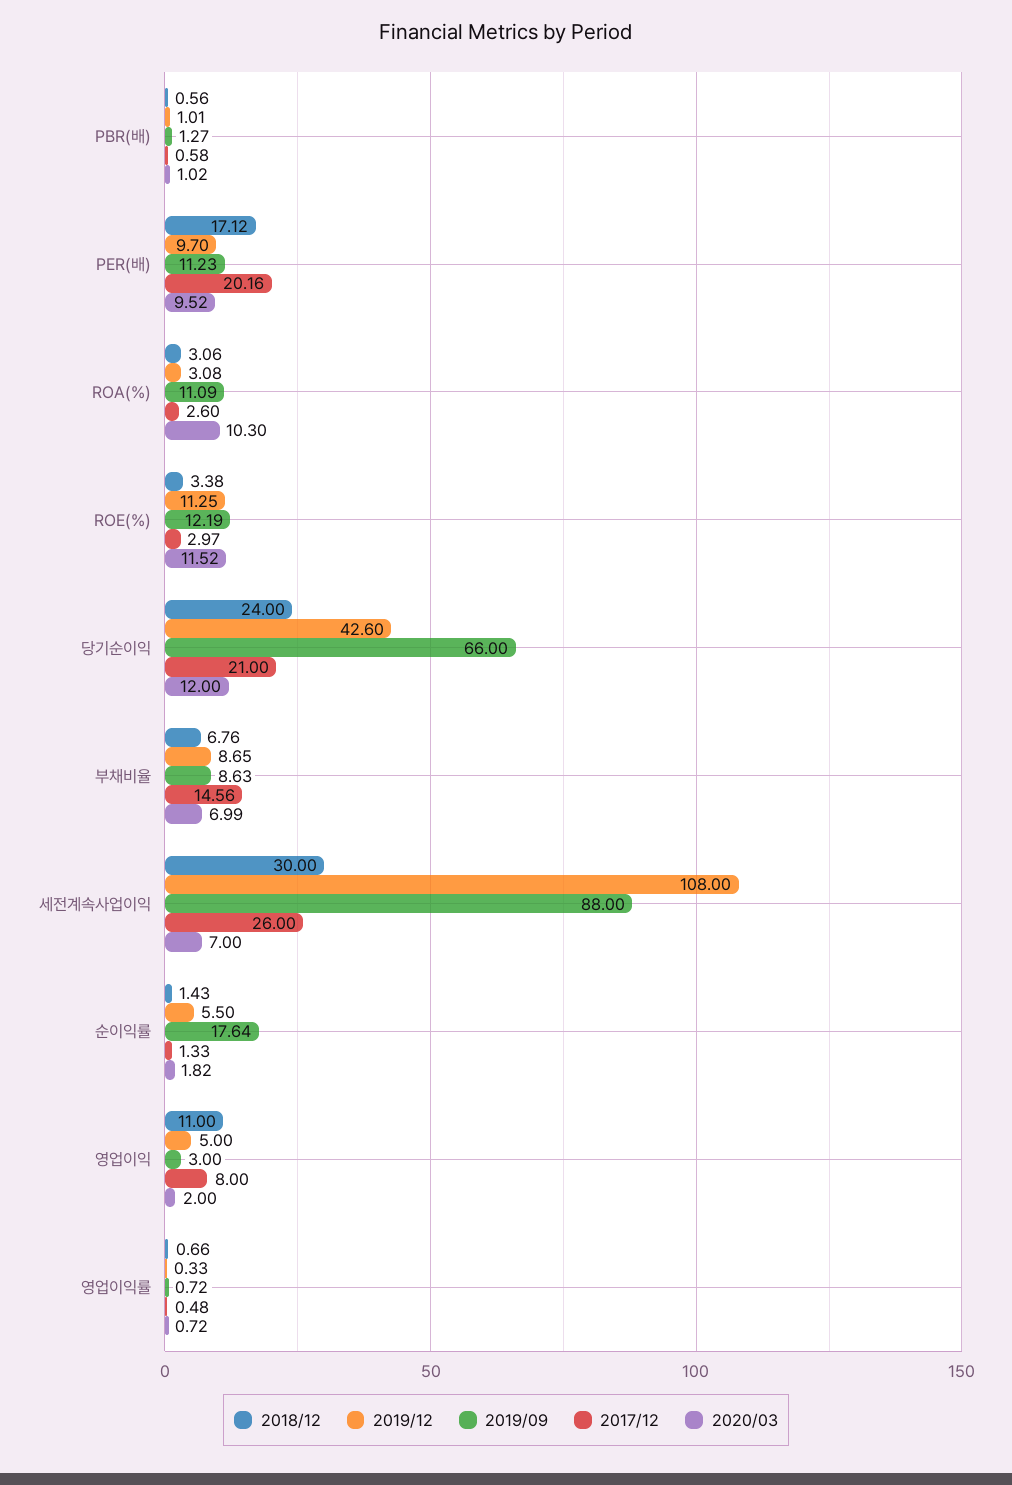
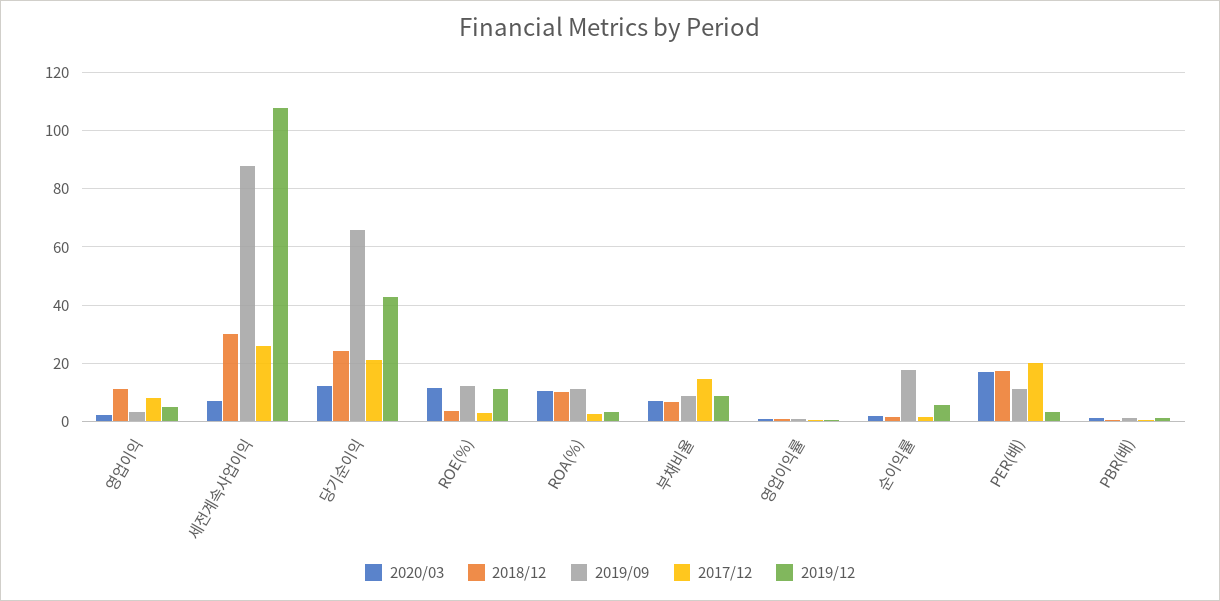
2019/12, PER(배): 9.7 -> 2.5
2020/03, PER(배): 9.52 -> 17.5
2018/12, ROA(%): 3.06 -> 10

